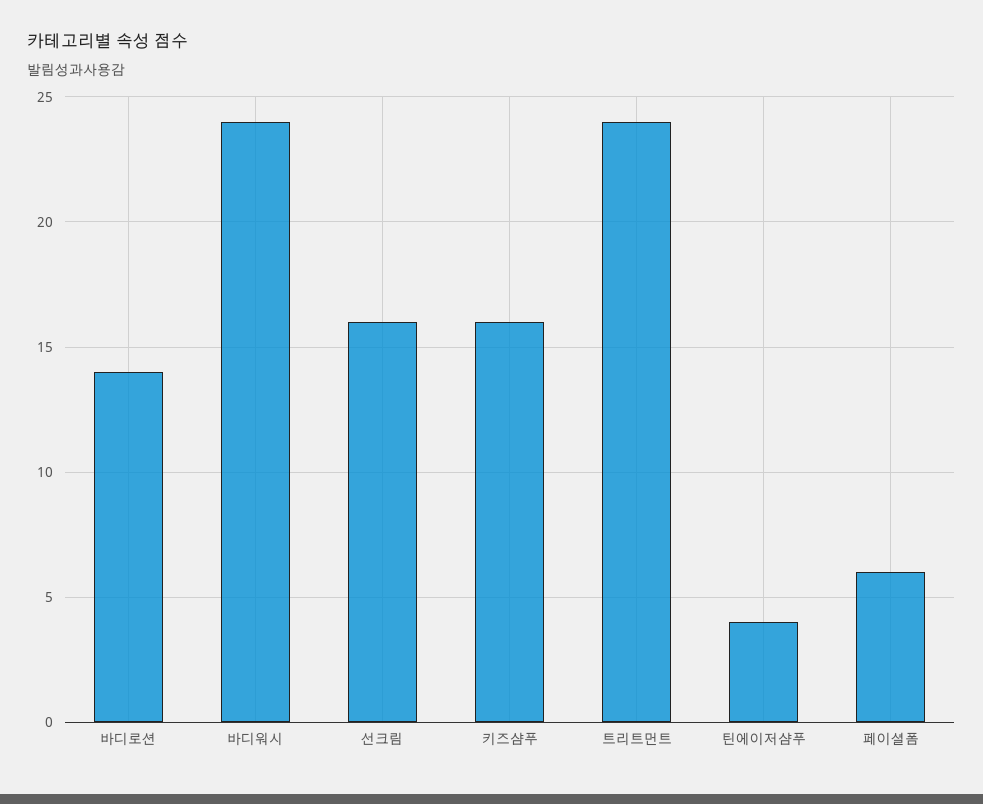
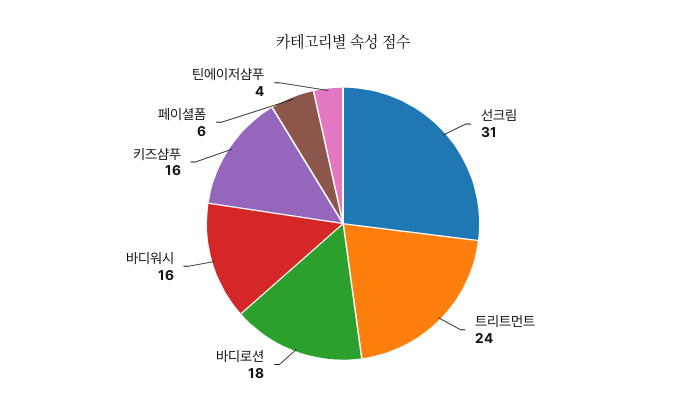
바디로션: 14 -> 18
바디워시: 24 -> 16
선크림: 16 -> 31

